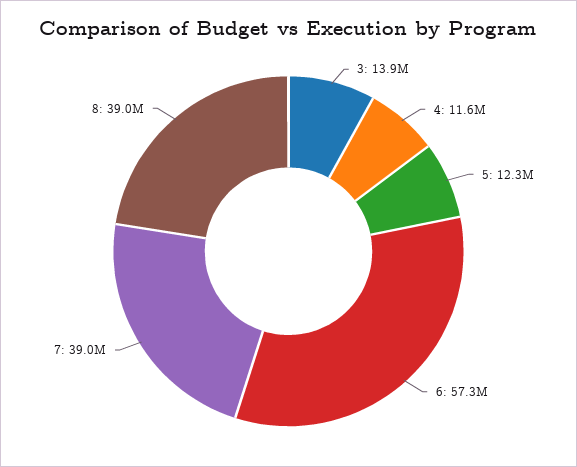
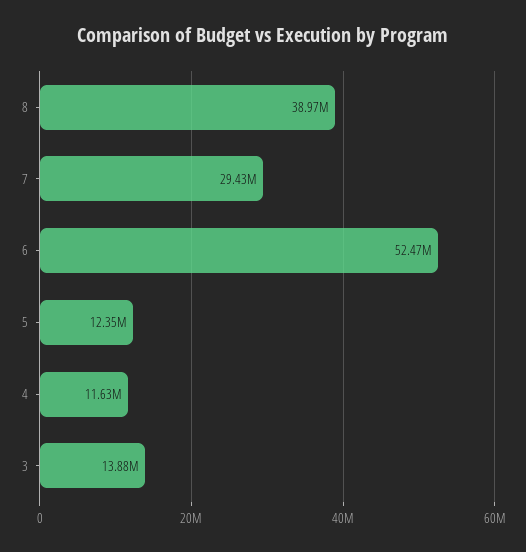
6: 57300000 -> 52470000
7: 39000000 -> 29430000

